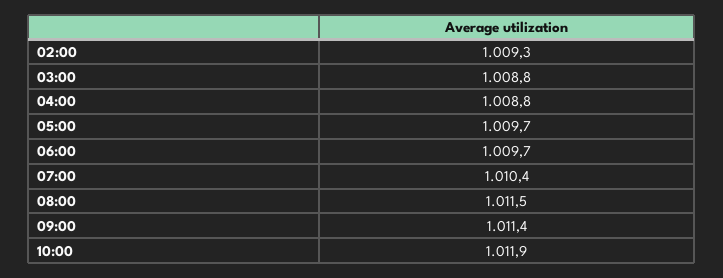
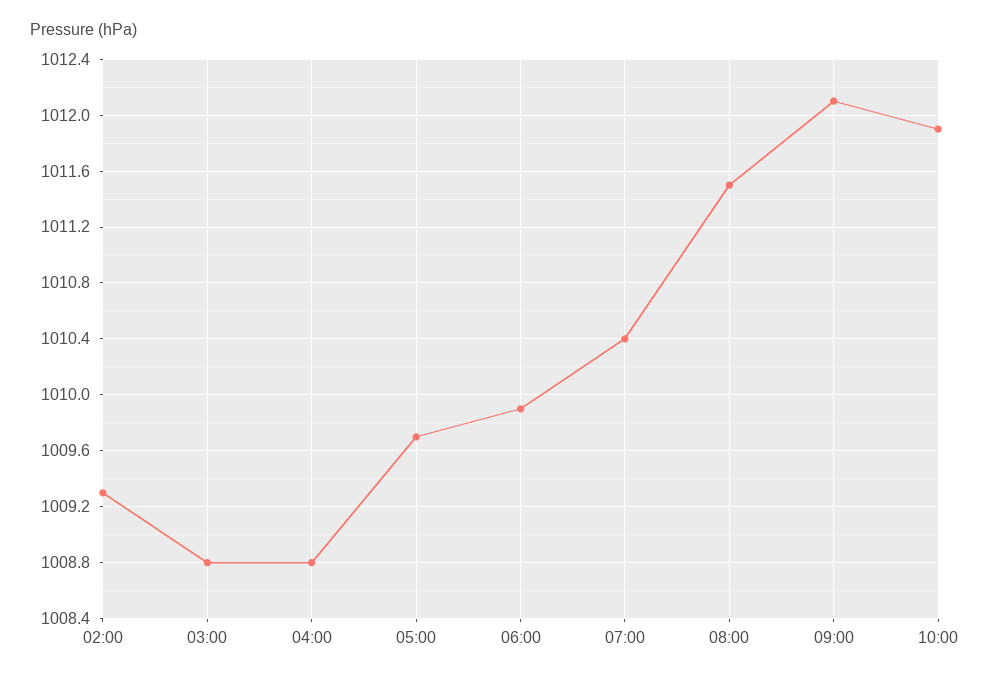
06:00: 1009.7 -> 1009.9
09:00: 1011.4 -> 1012.1

